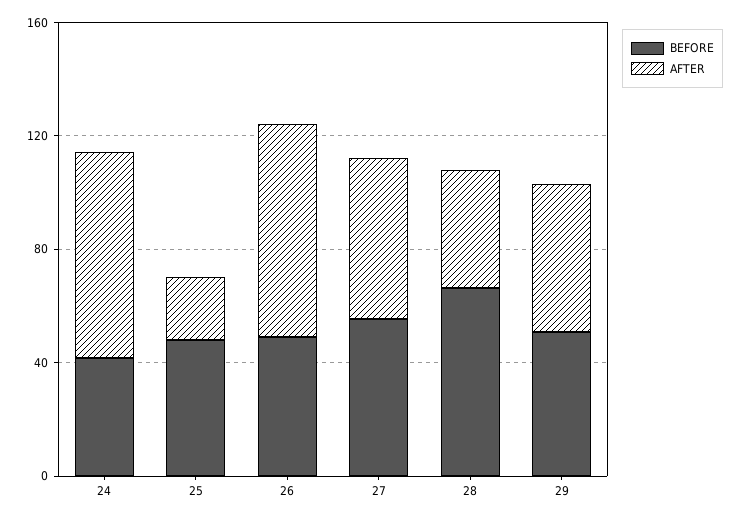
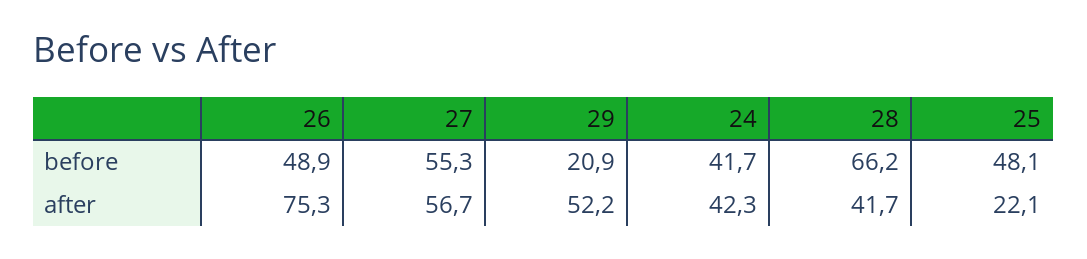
AFTER, 24: 70 -> 42.3
BEFORE, 29: 50 -> 20.9

